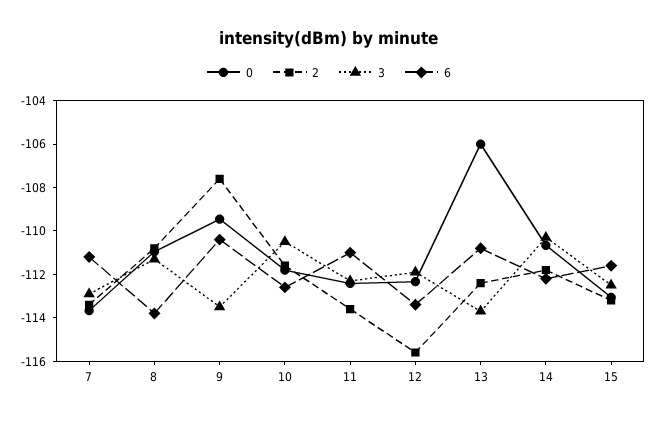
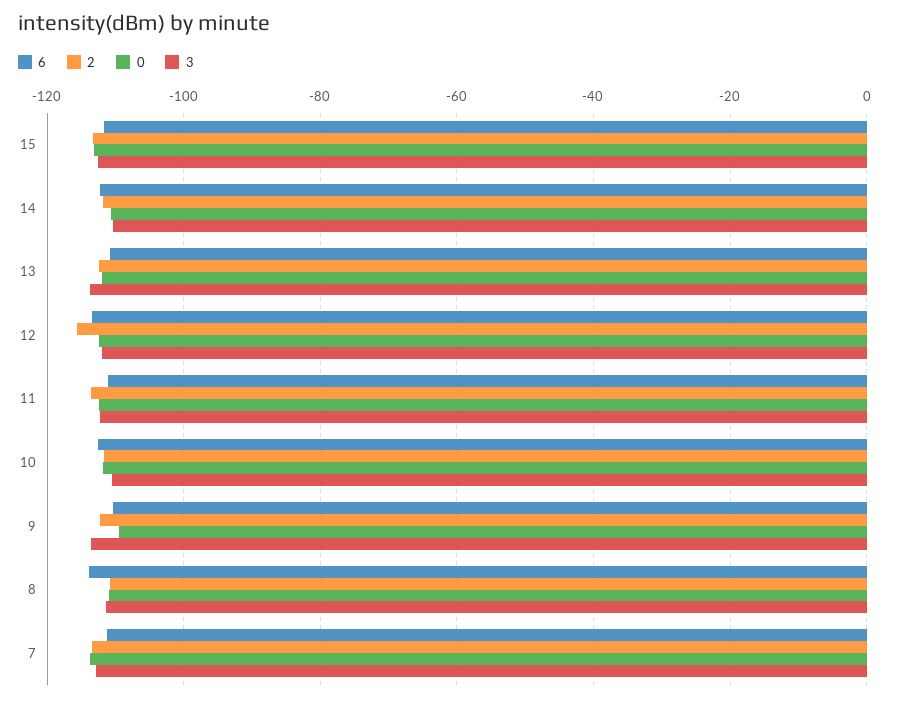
2, 9: -107.5 -> -112
0, 13: -106 -> -112

